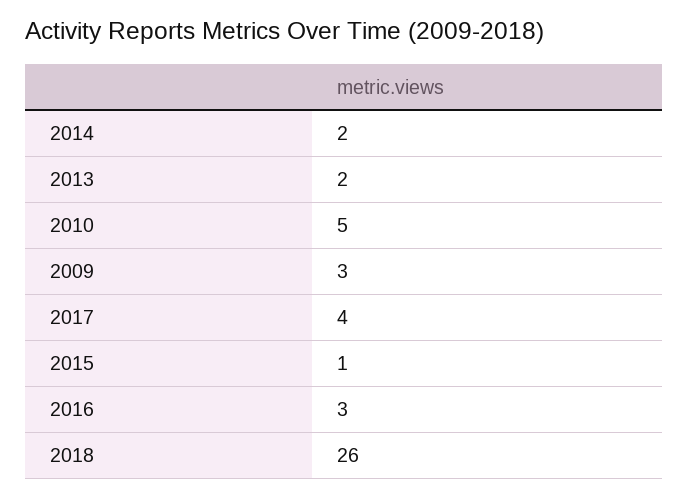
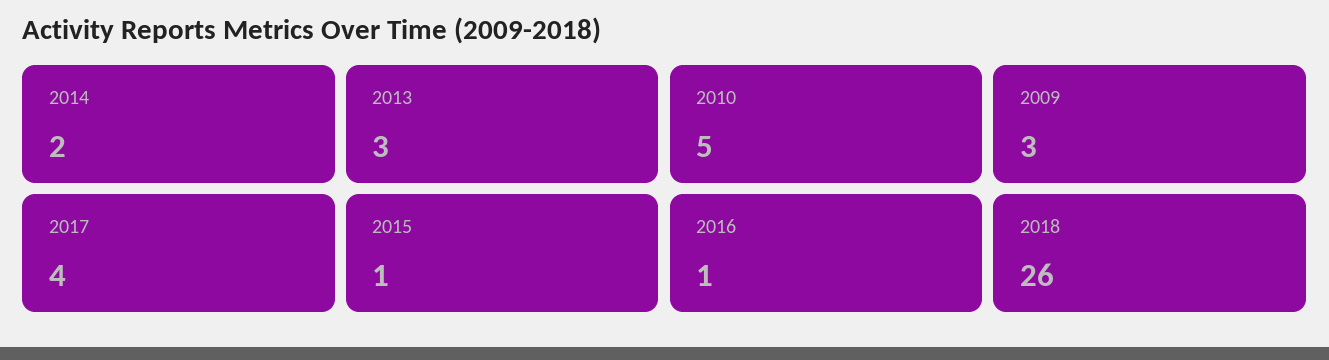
2013: 2 -> 3
2016: 3 -> 1

